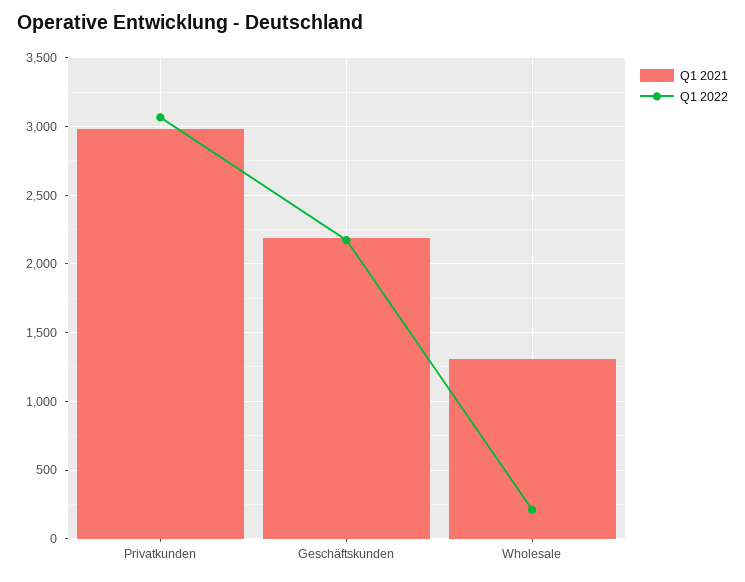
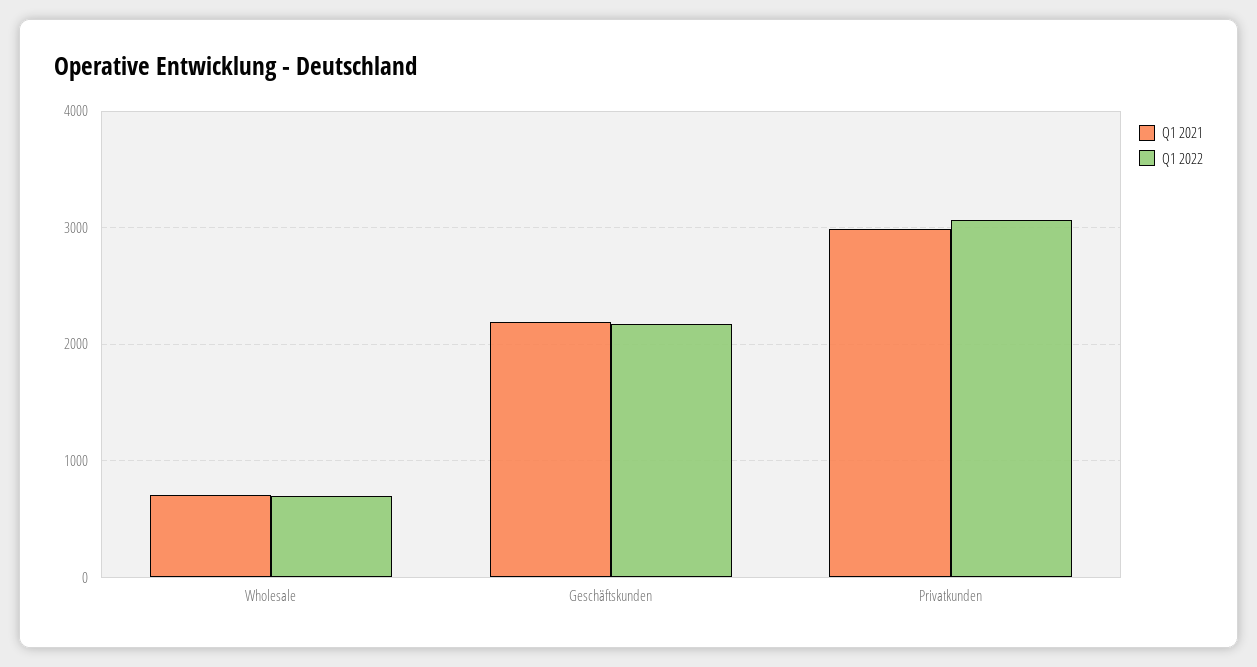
Q1 2021, Wholesale: 1300 -> 700
Q1 2022, Wholesale: 200 -> 700

